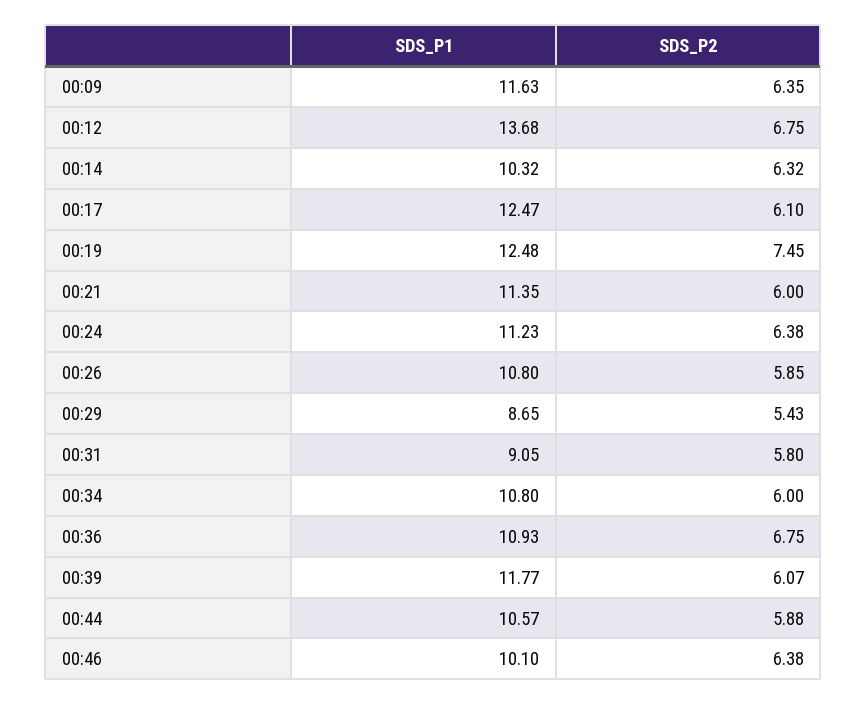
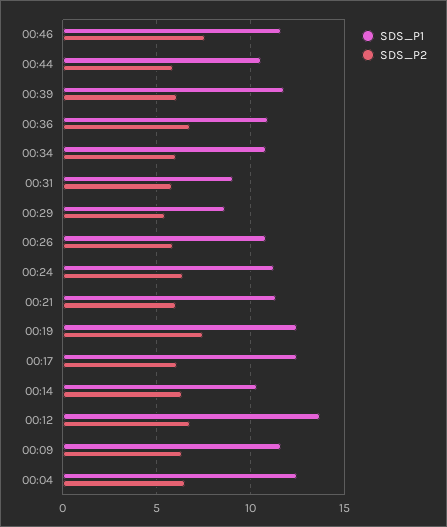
SDS_P1, 00:46: 10.1 -> 11.5
SDS_P2, 00:46: 6.38 -> 7.5
SDS_P1, 00:04: none -> 12.5
SDS_P2, 00:04: none -> 6.5

